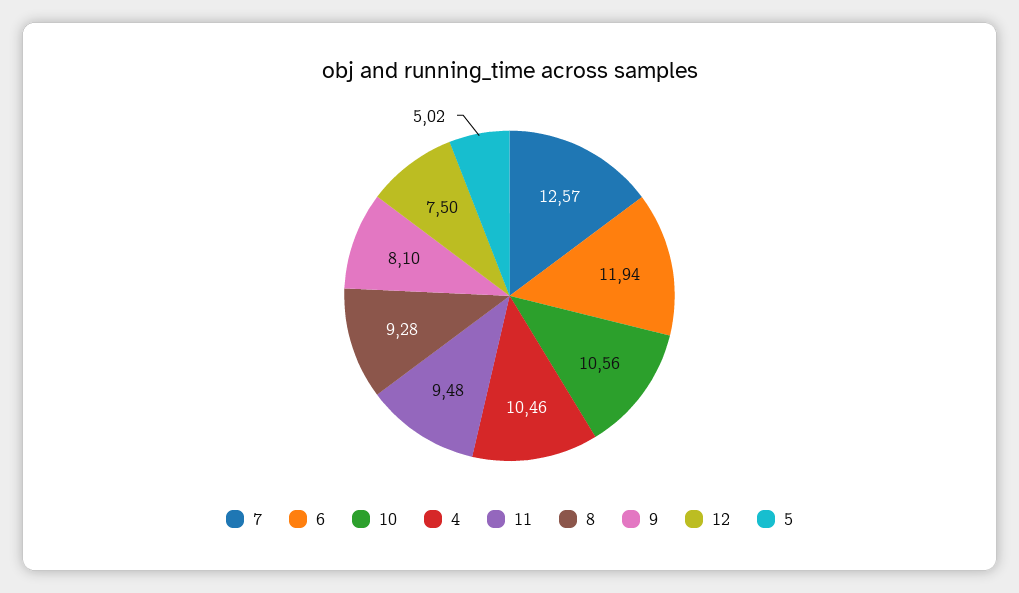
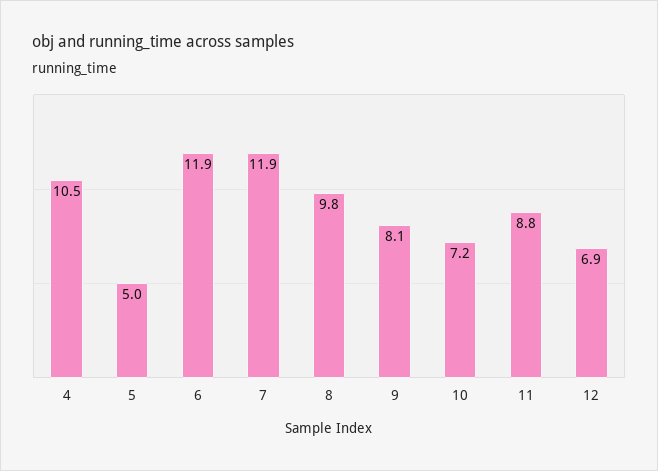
7: 12.57 -> 11.9
10: 10.56 -> 7.2
11: 9.48 -> 8.8
8: 9.28 -> 9.8
12: 7.5 -> 6.9

